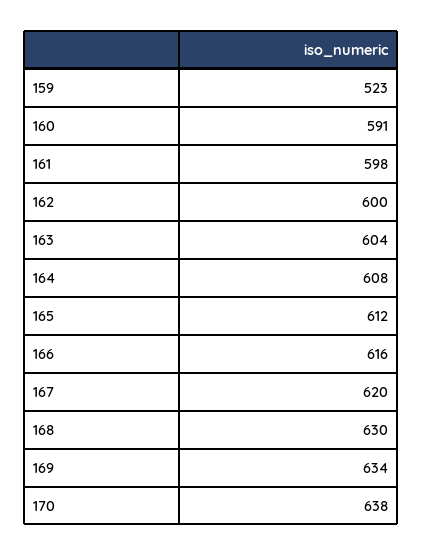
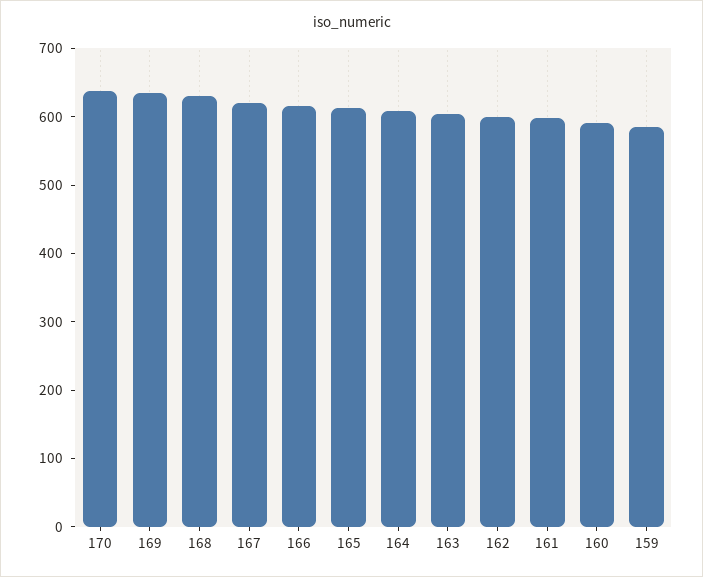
159: 523 -> 580

